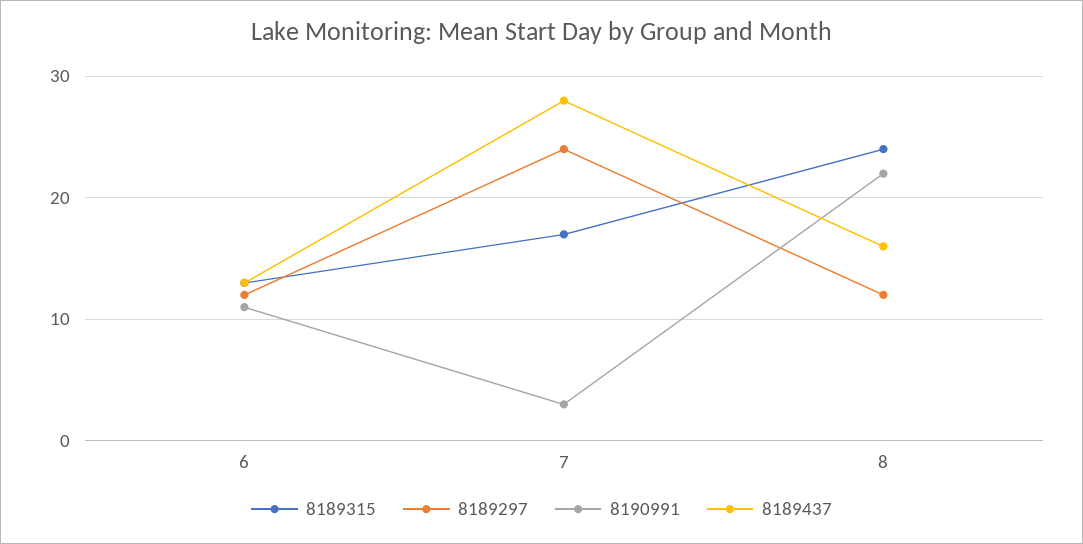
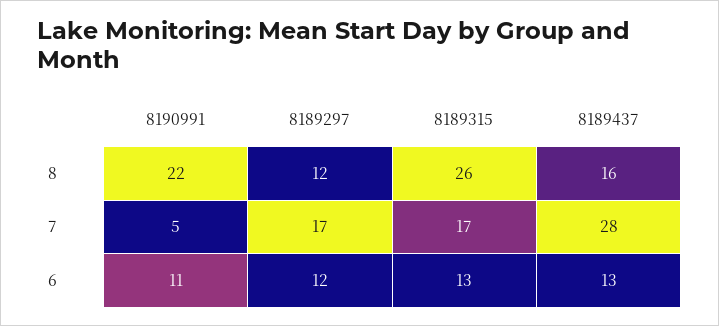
8189297, 7: 24 -> 17
8190991, 7: 3 -> 5
8189315, 8: 24 -> 26

